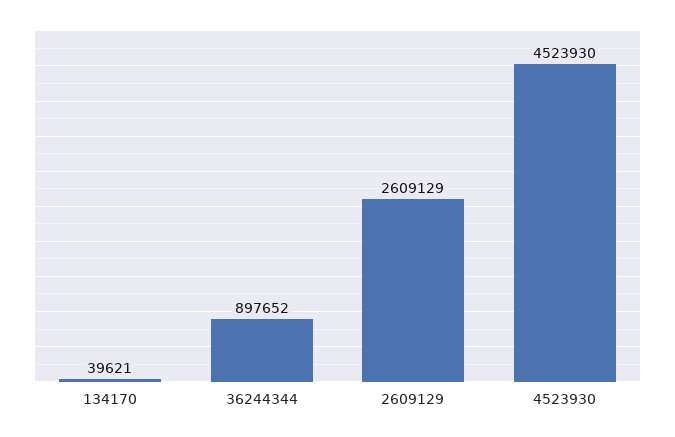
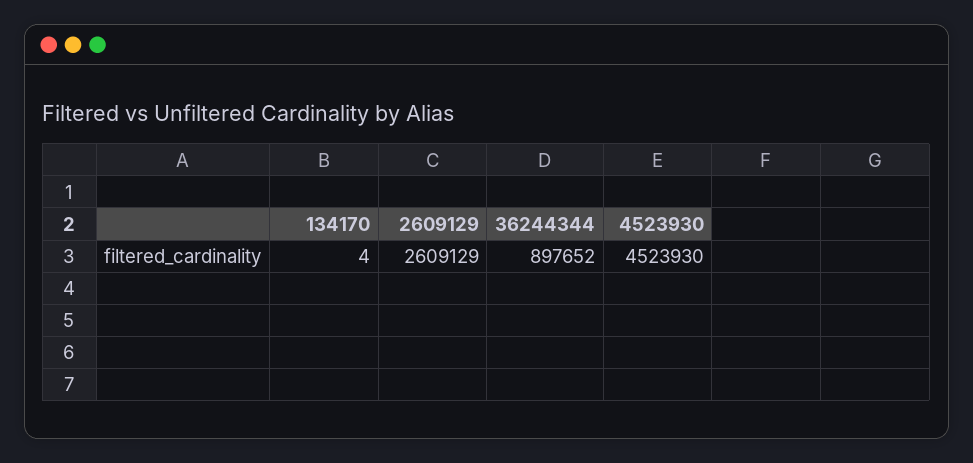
134170: 39621 -> 4

